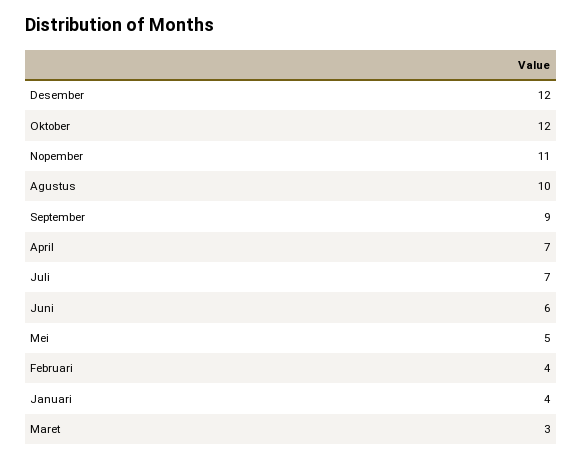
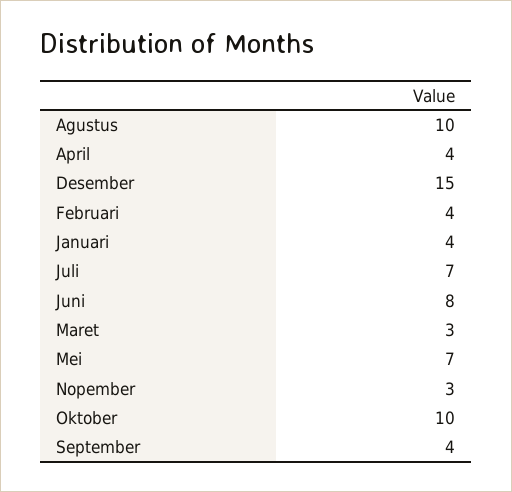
Desember: 12 -> 15
Oktober: 12 -> 10
Nopember: 11 -> 3
September: 9 -> 4
April: 7 -> 4
Juni: 6 -> 8
Mei: 5 -> 7

